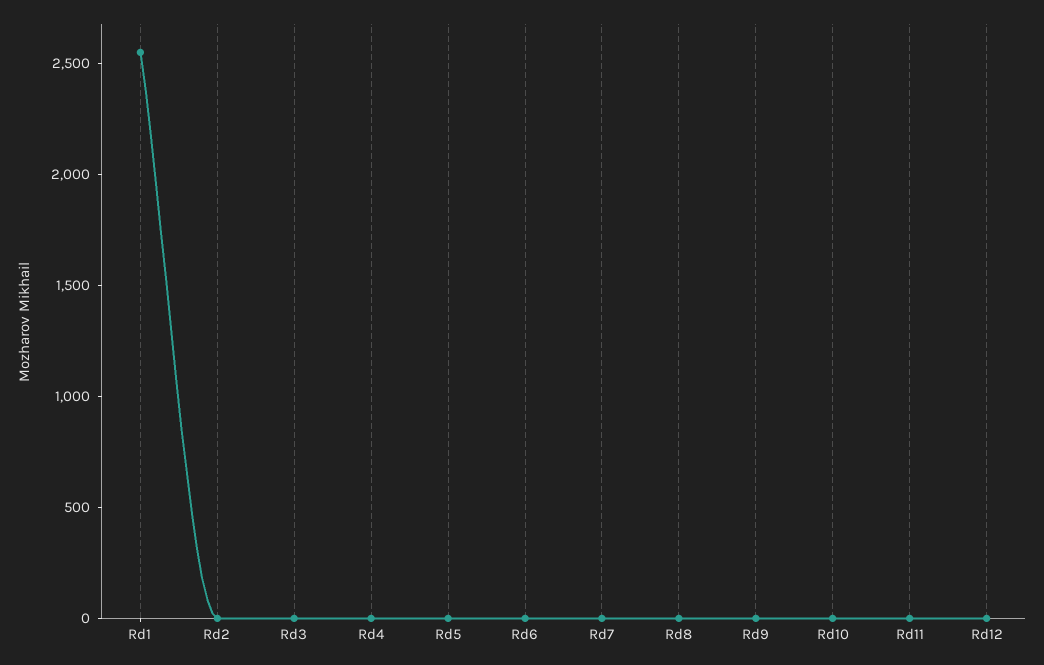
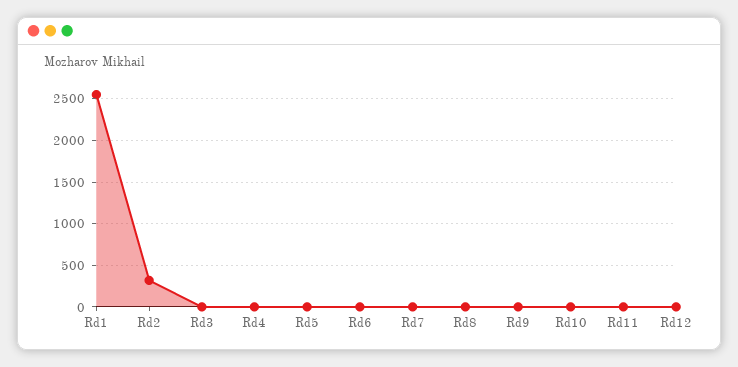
Rd2: 0 -> 300

